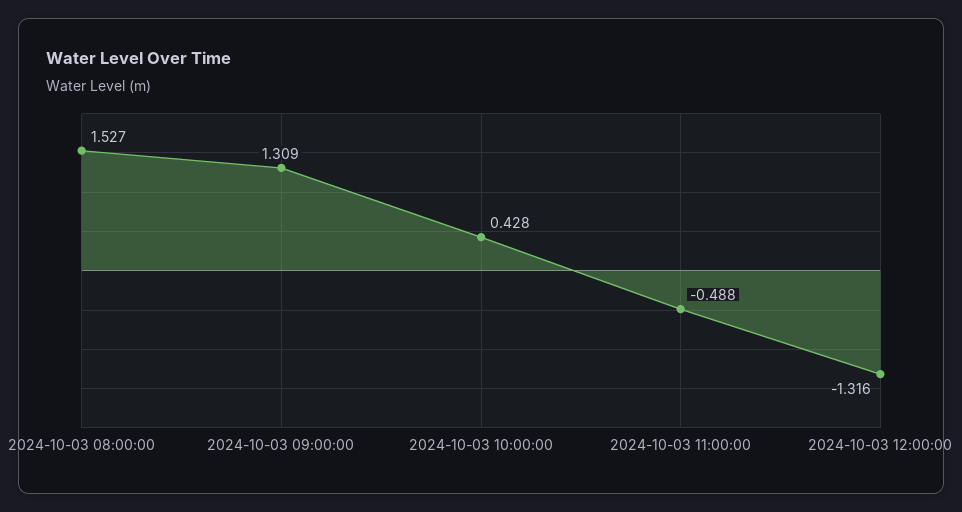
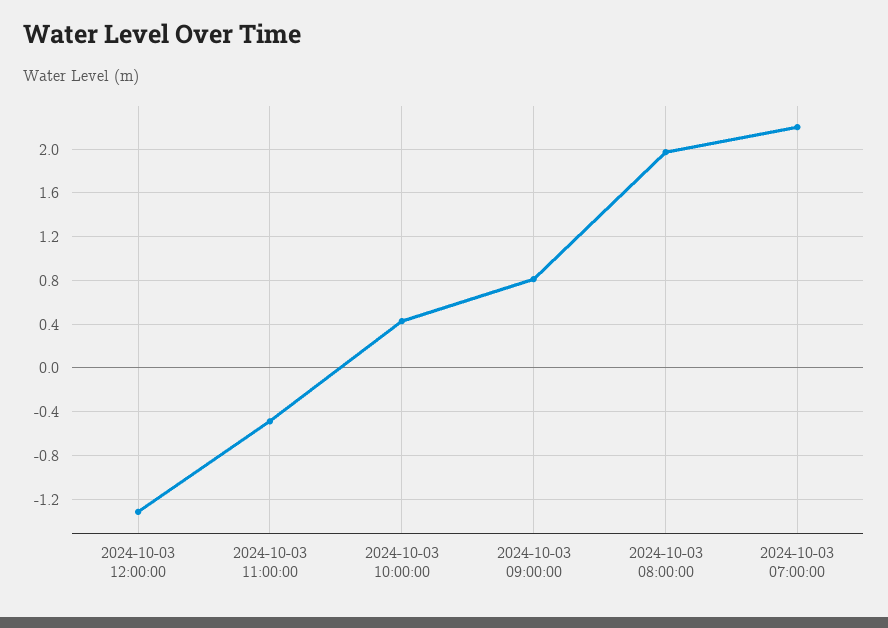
2024-10-03 08:00:00: 1.527 -> 2
2024-10-03 09:00:00: 1.309 -> 0.8
2024-10-03 07:00:00: none -> 2.2

